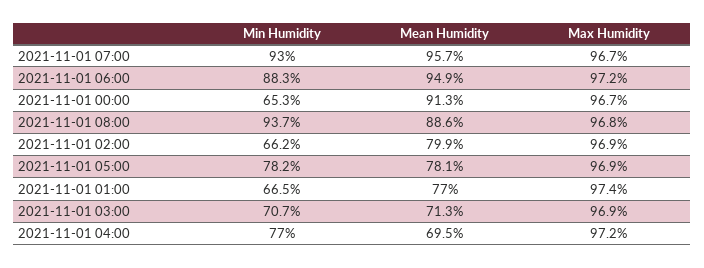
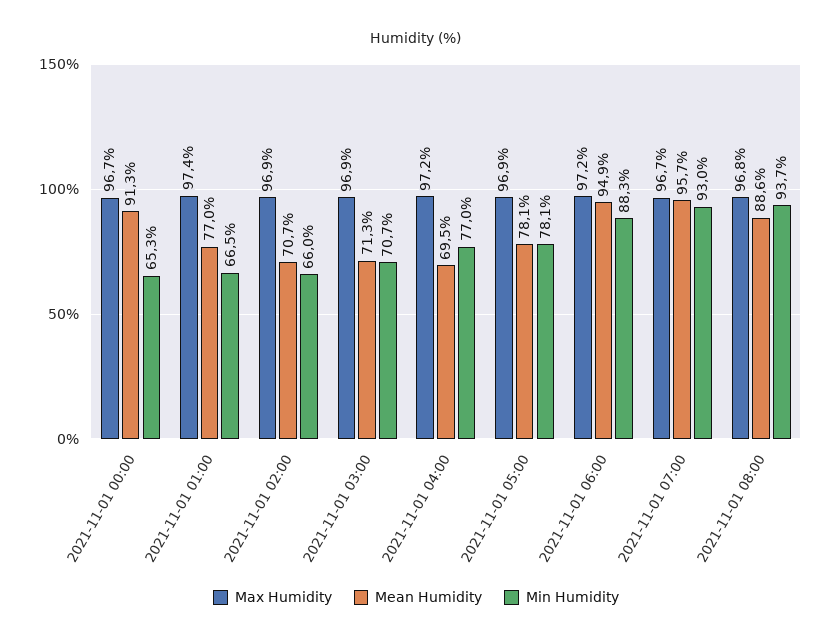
Min Humidity, 2021-11-01 02:00: 66.2 -> 66
Mean Humidity, 2021-11-01 02:00: 79.9 -> 70.7
Min Humidity, 2021-11-01 05:00: 78.2 -> 78.1

